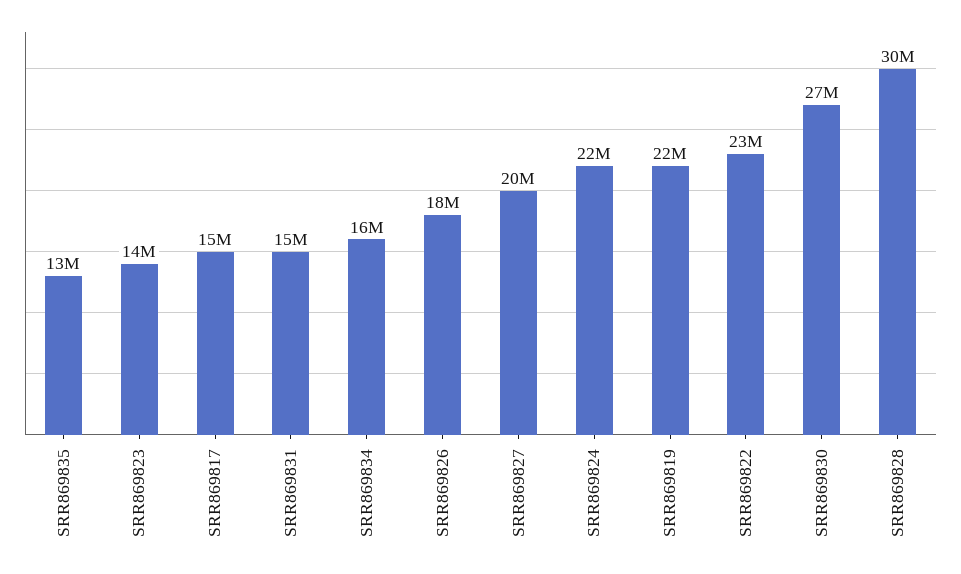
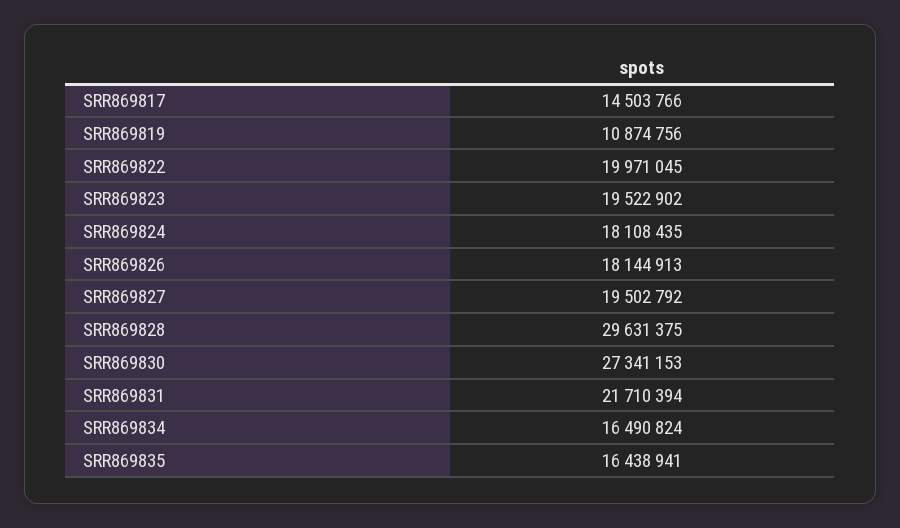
SRR869835: 13000000 -> 16438941
SRR869823: 14000000 -> 19522902
SRR869831: 15000000 -> 21710394
SRR869824: 22000000 -> 18108435
SRR869819: 22000000 -> 10874756
SRR869822: 23000000 -> 19971045

